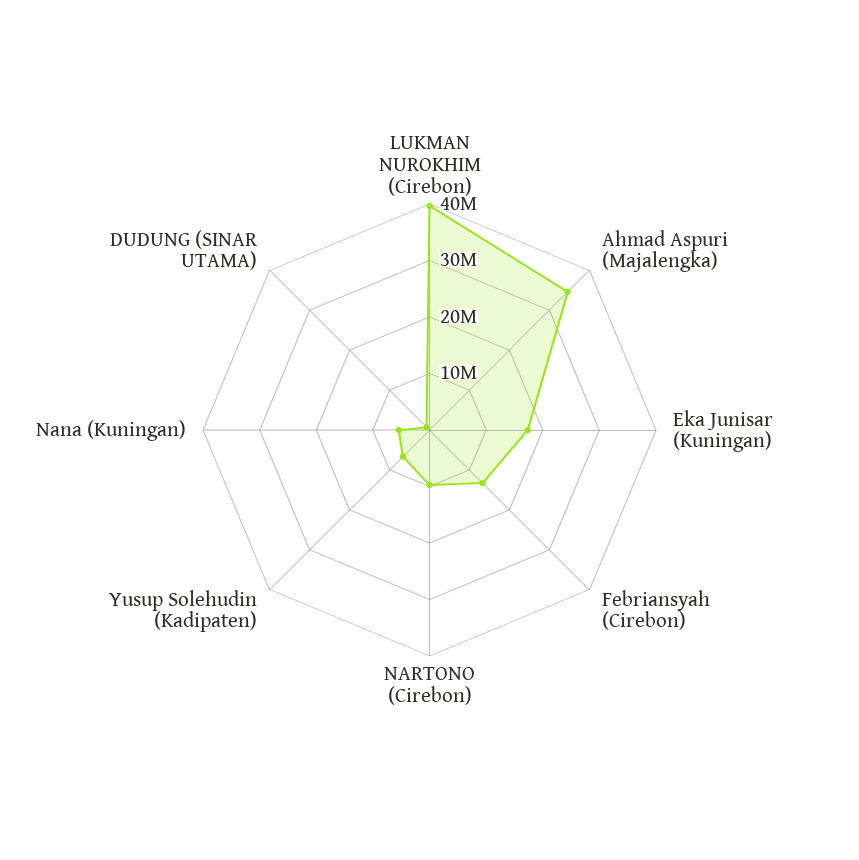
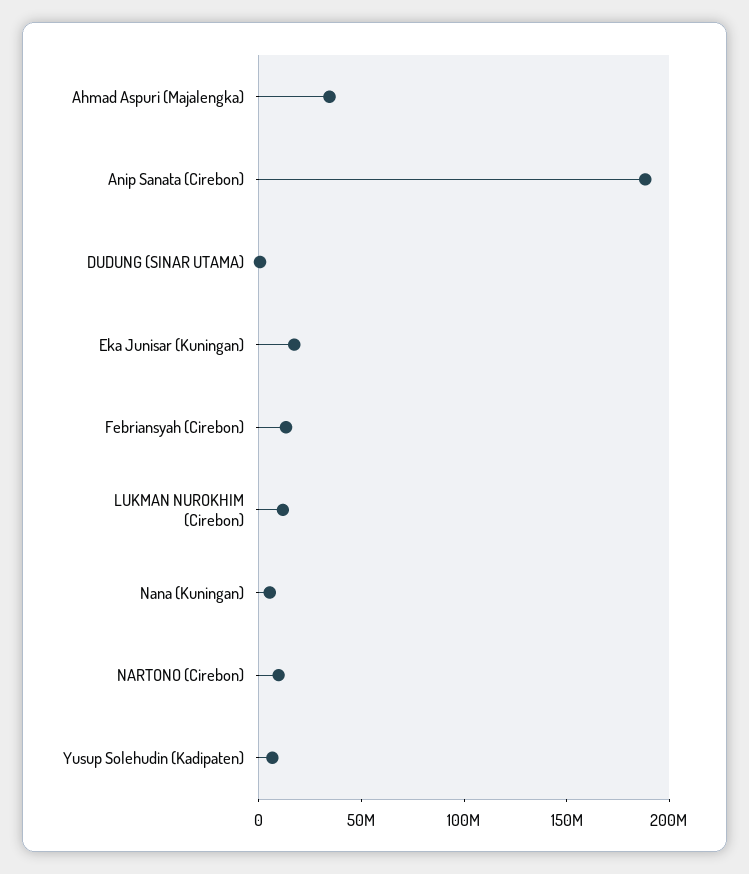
LUKMAN NUROKHIM (Cirebon): 40000000 -> 10000000
Anip Sanata (Cirebon): none -> 190000000

